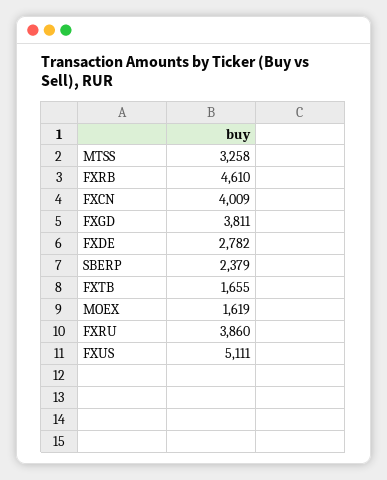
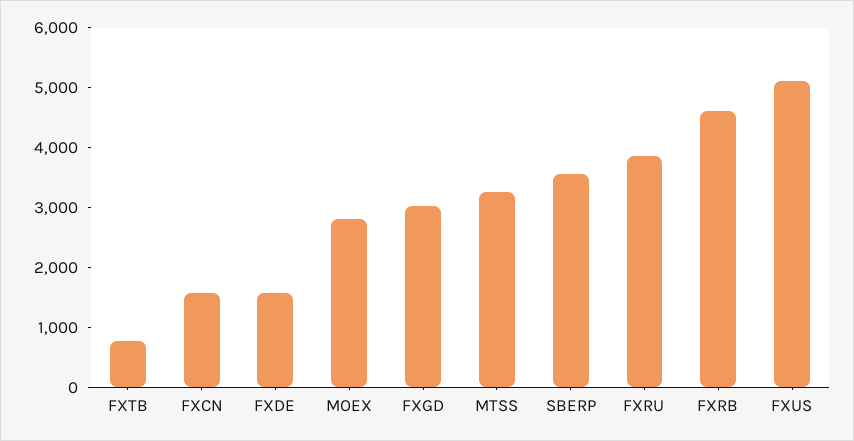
FXCN: 4009 -> 1600
FXGD: 3811 -> 3000
FXDE: 2782 -> 1600
SBERP: 2379 -> 3600
FXTB: 1655 -> 800
MOEX: 1619 -> 2800

